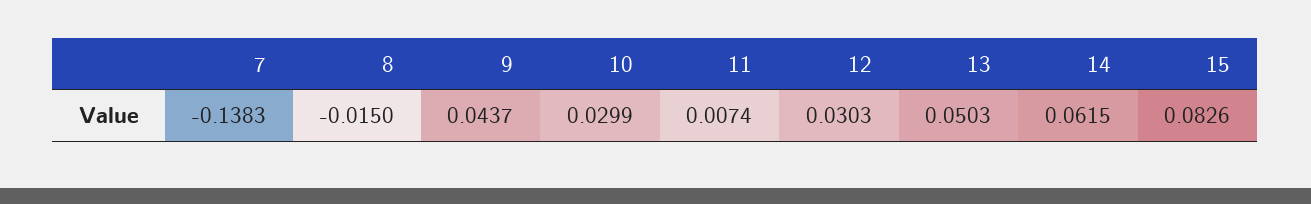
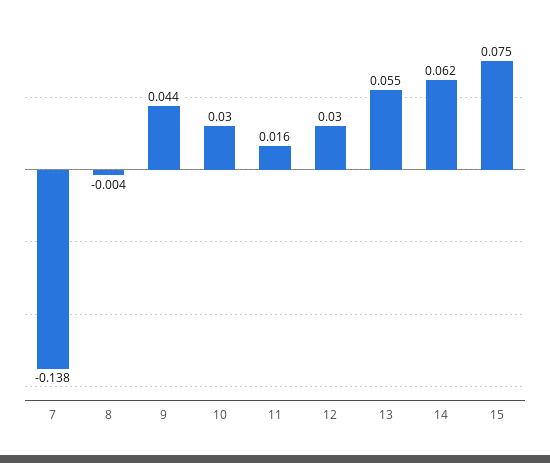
8: -0.015 -> -0.004
11: 0.0074 -> 0.016
13: 0.0503 -> 0.055
15: 0.0826 -> 0.075

